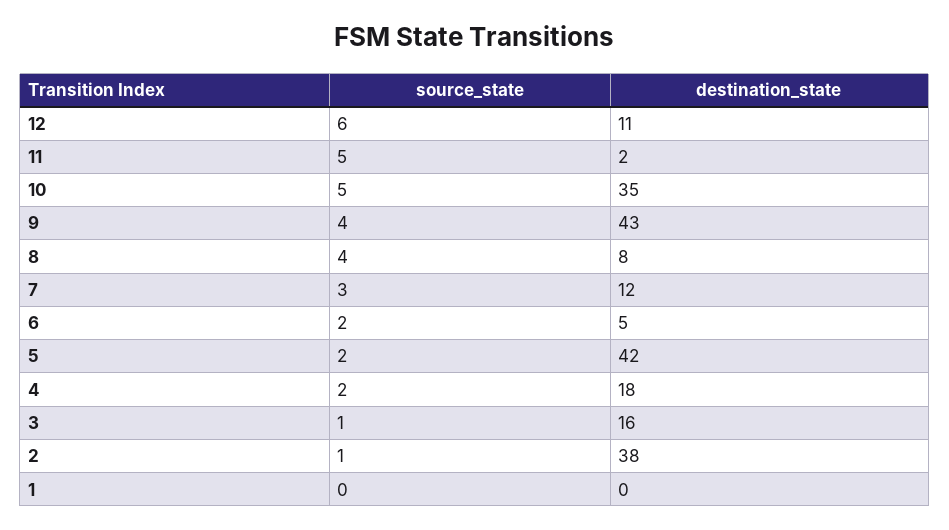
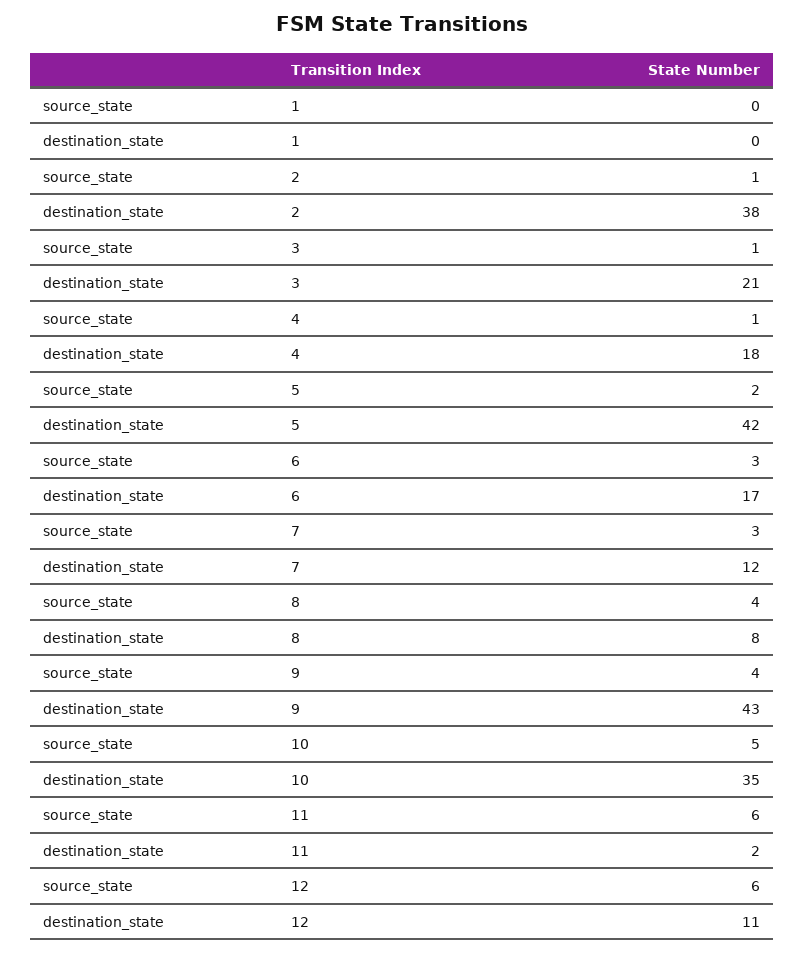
source_state, 11: 5 -> 6
source_state, 6: 2 -> 3
destination_state, 6: 5 -> 17
source_state, 4: 2 -> 1
destination_state, 3: 16 -> 21

